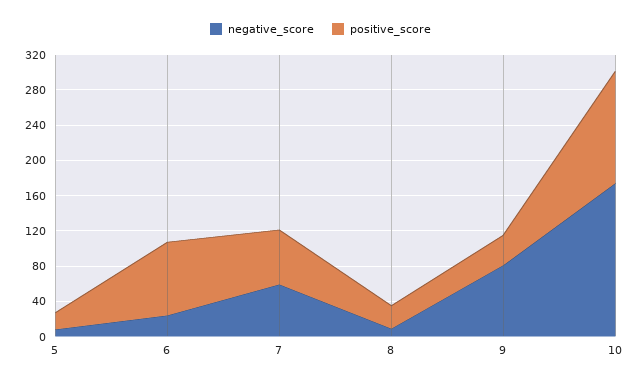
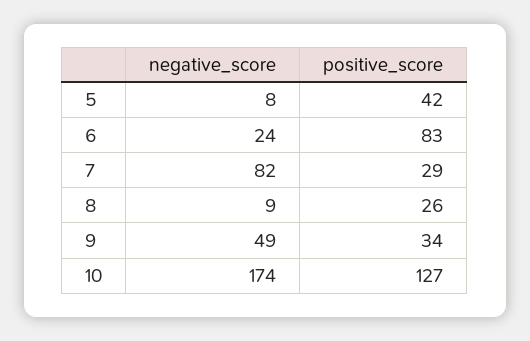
positive_score, 5: 20 -> 42
negative_score, 7: 60 -> 82
positive_score, 7: 60 -> 29
negative_score, 9: 80 -> 49

